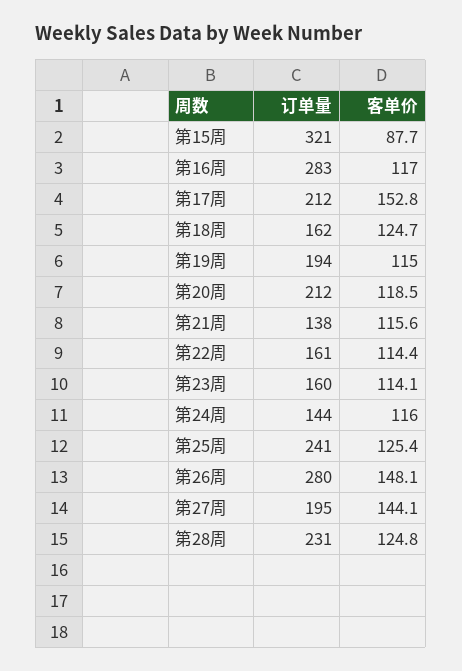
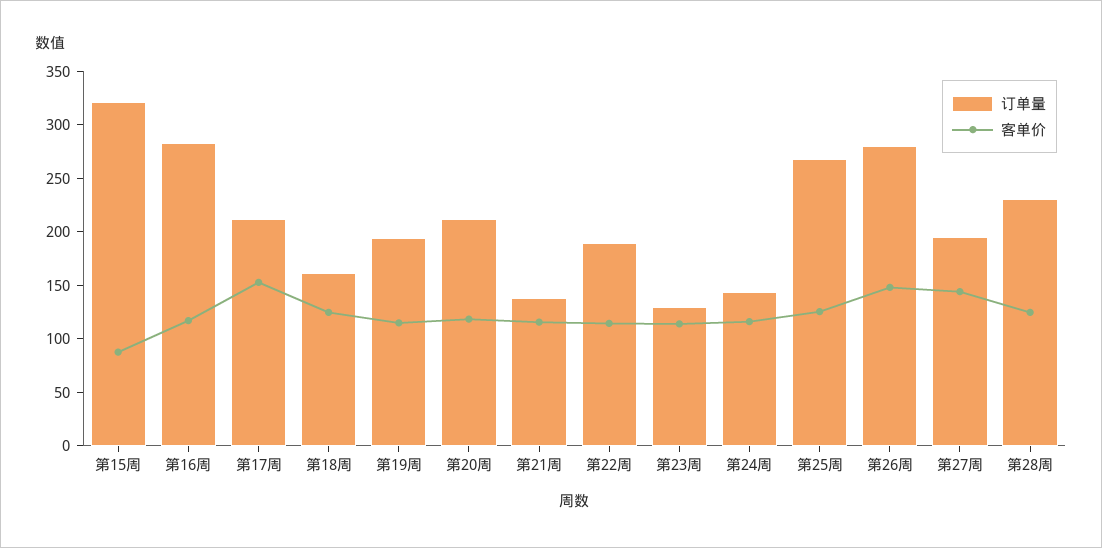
订单量, 第22周: 161 -> 190
订单量, 第23周: 160 -> 130
订单量, 第25周: 241 -> 270

